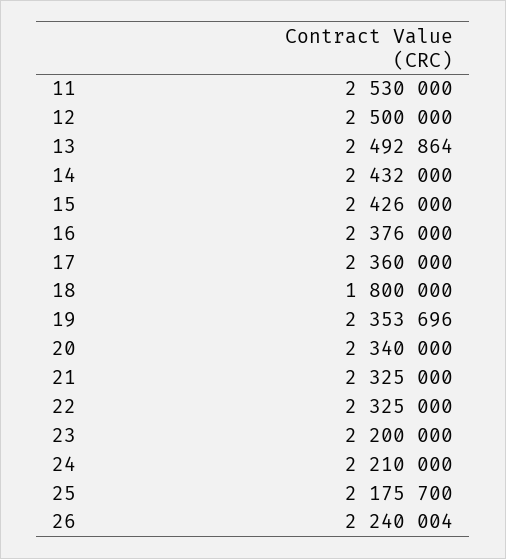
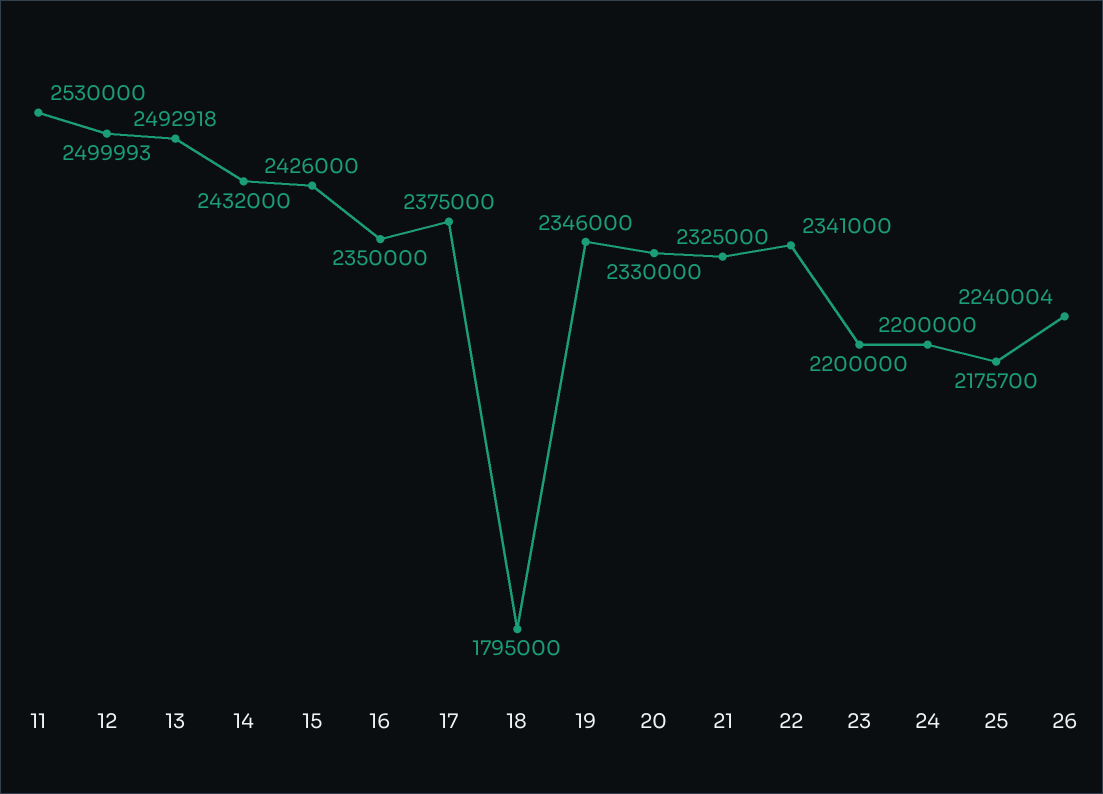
12: 2500000 -> 2499993
13: 2492864 -> 2492918
16: 2376000 -> 2350000
17: 2360000 -> 2375000
18: 1800000 -> 1795000
19: 2353696 -> 2346000
20: 2340000 -> 2330000
22: 2325000 -> 2341000
24: 2210000 -> 2200000

